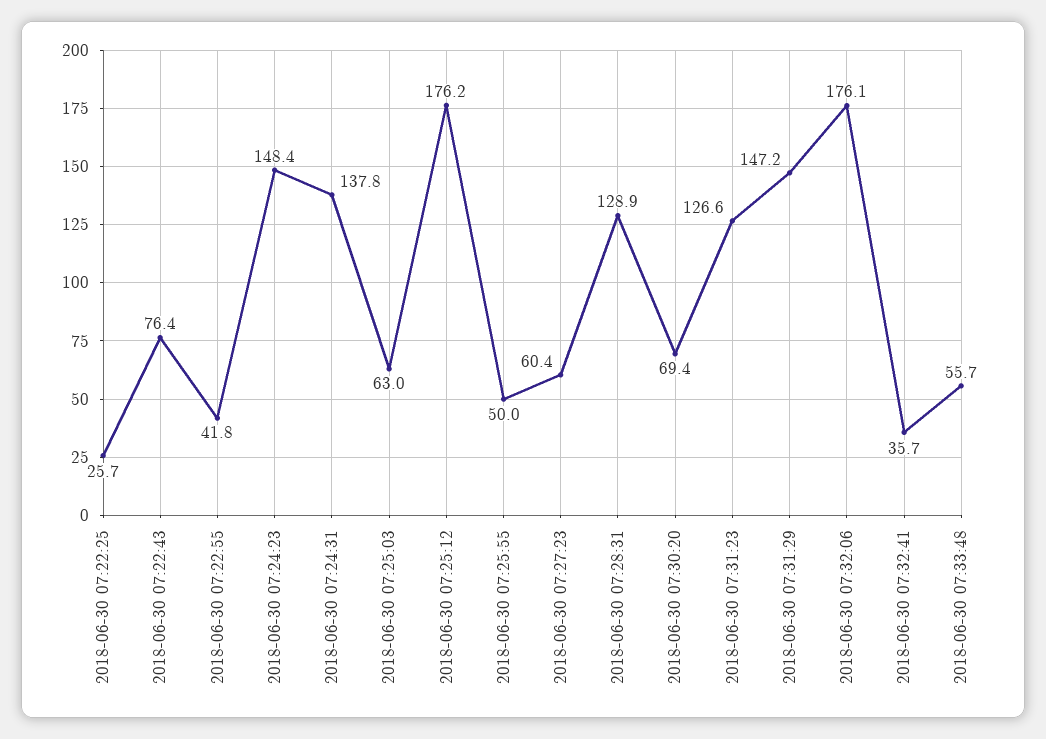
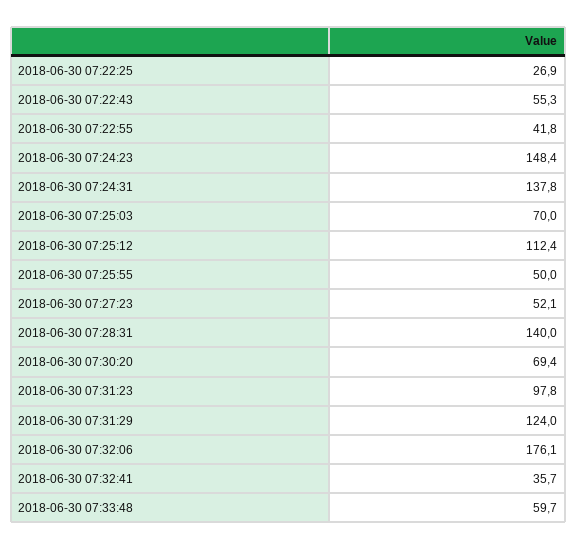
2018-06-30 07:22:25: 25.7 -> 26.9
2018-06-30 07:22:43: 76.4 -> 55.3
2018-06-30 07:25:03: 63 -> 70
2018-06-30 07:25:12: 176.2 -> 112.4
2018-06-30 07:27:23: 60.4 -> 52.1
2018-06-30 07:28:31: 128.9 -> 140
2018-06-30 07:31:23: 126.6 -> 97.8
2018-06-30 07:31:29: 147.2 -> 124
2018-06-30 07:33:48: 55.7 -> 59.7

